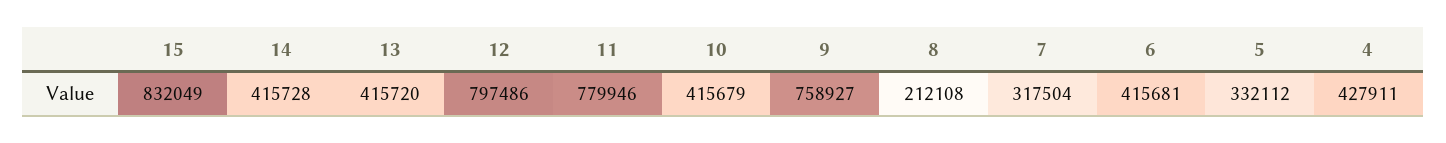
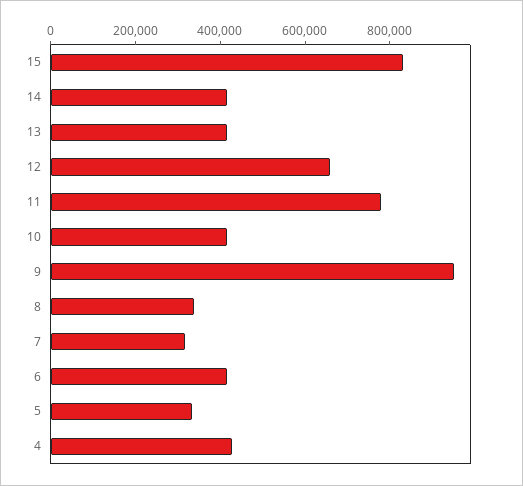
12: 797486 -> 650000
9: 758927 -> 950000
8: 212108 -> 350000

